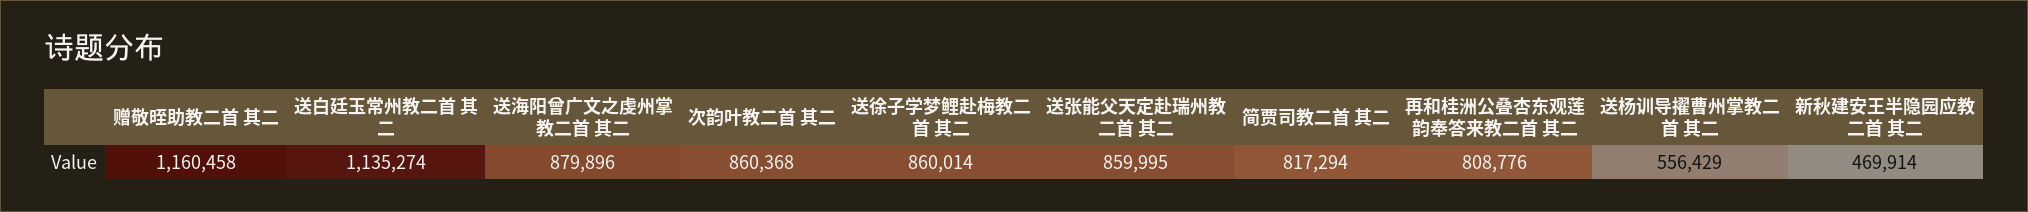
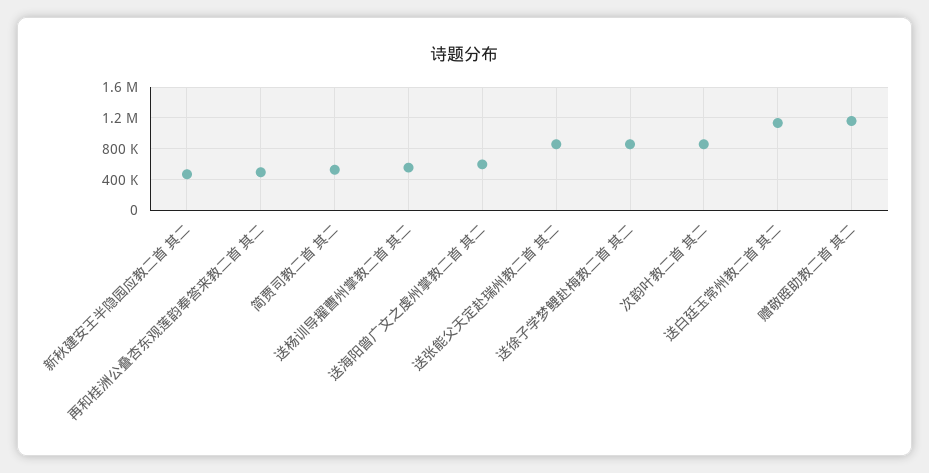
送海阳曾广文之虔州掌教二首 其二: 879896 -> 600000
简贾司教二首 其二: 817294 -> 500000
再和桂洲公叠杏东观莲韵奉答来教二首 其二: 808776 -> 500000

